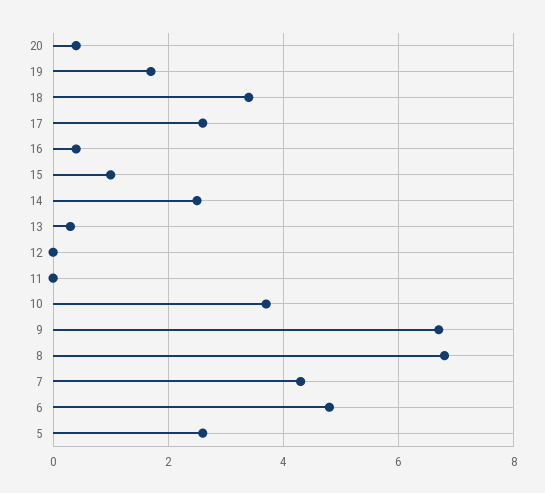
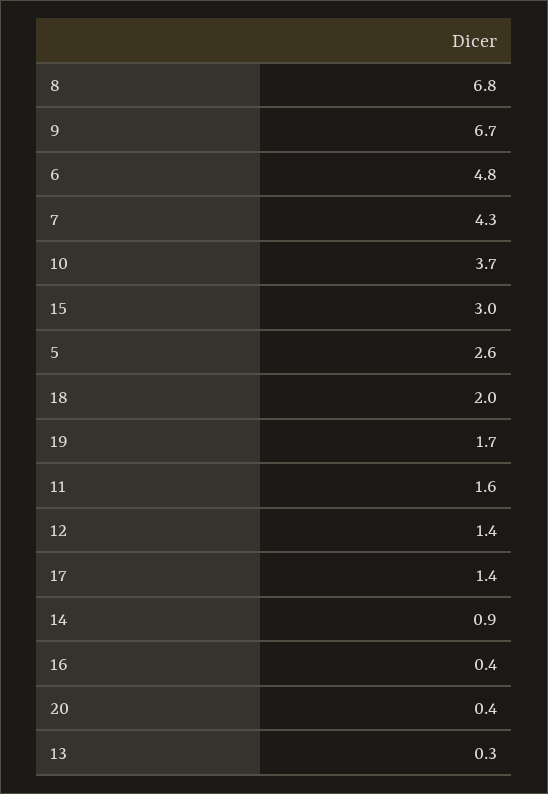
18: 3.5 -> 2
17: 2.5 -> 1.4
15: 1 -> 3
14: 2.5 -> 0.9
12: 0 -> 1.4
11: 0 -> 1.6

